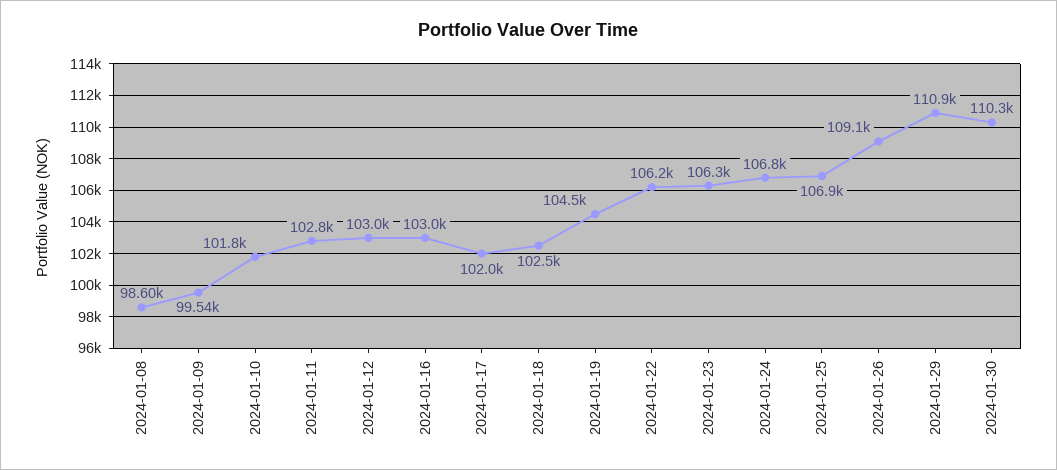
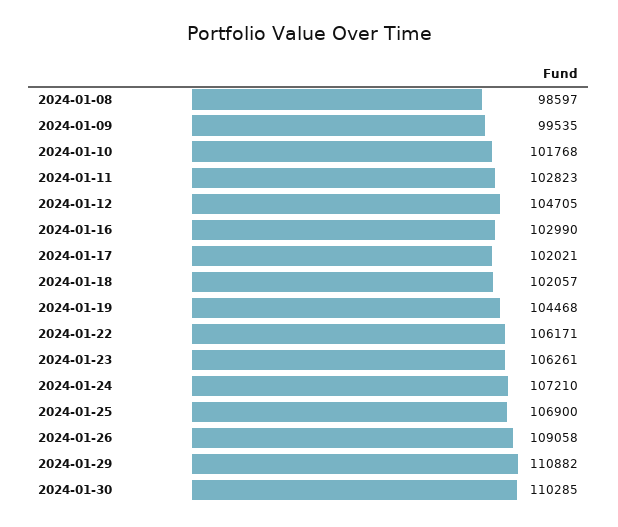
2024-01-12: 103000 -> 104705
2024-01-18: 102500 -> 102057
2024-01-24: 106800 -> 107210

